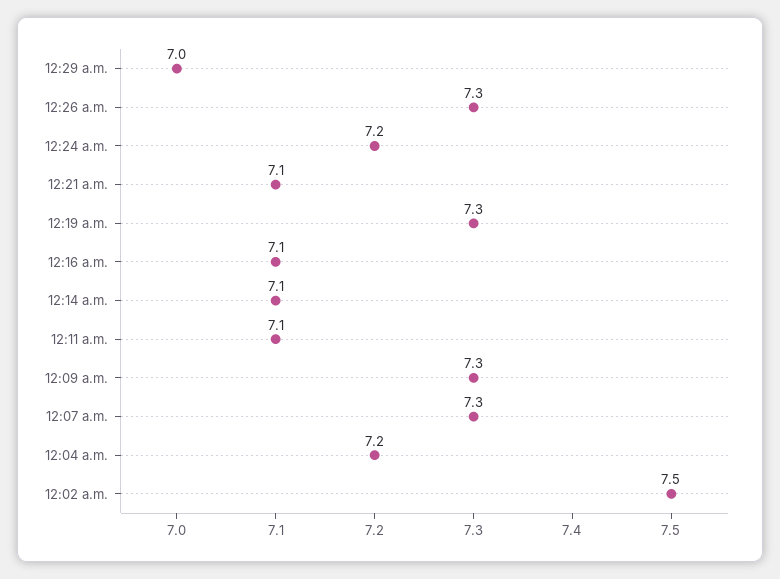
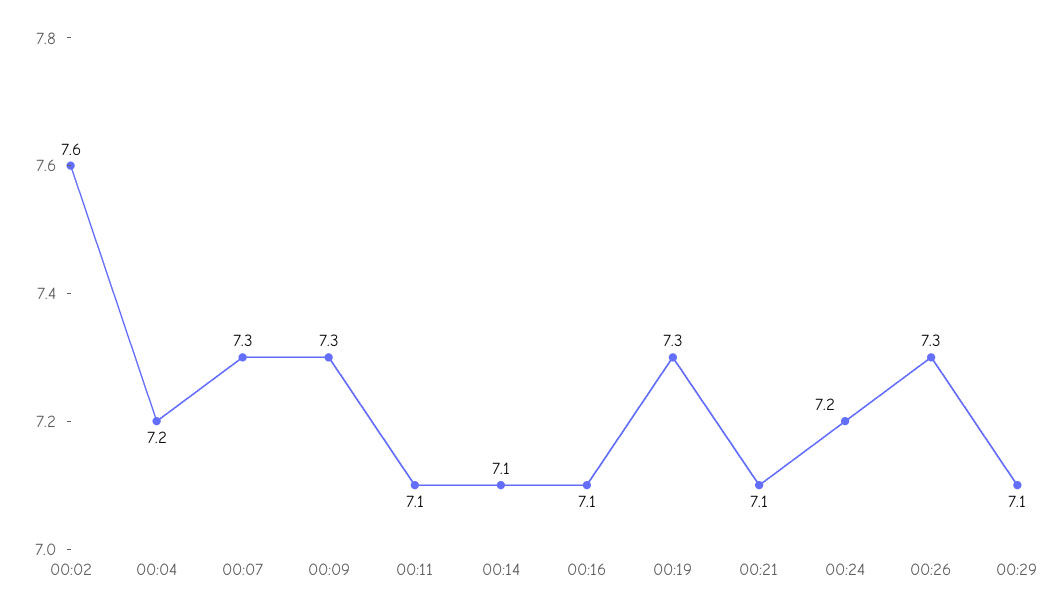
12:29 a.m.: 7 -> 7.1
12:02 a.m.: 7.5 -> 7.6

